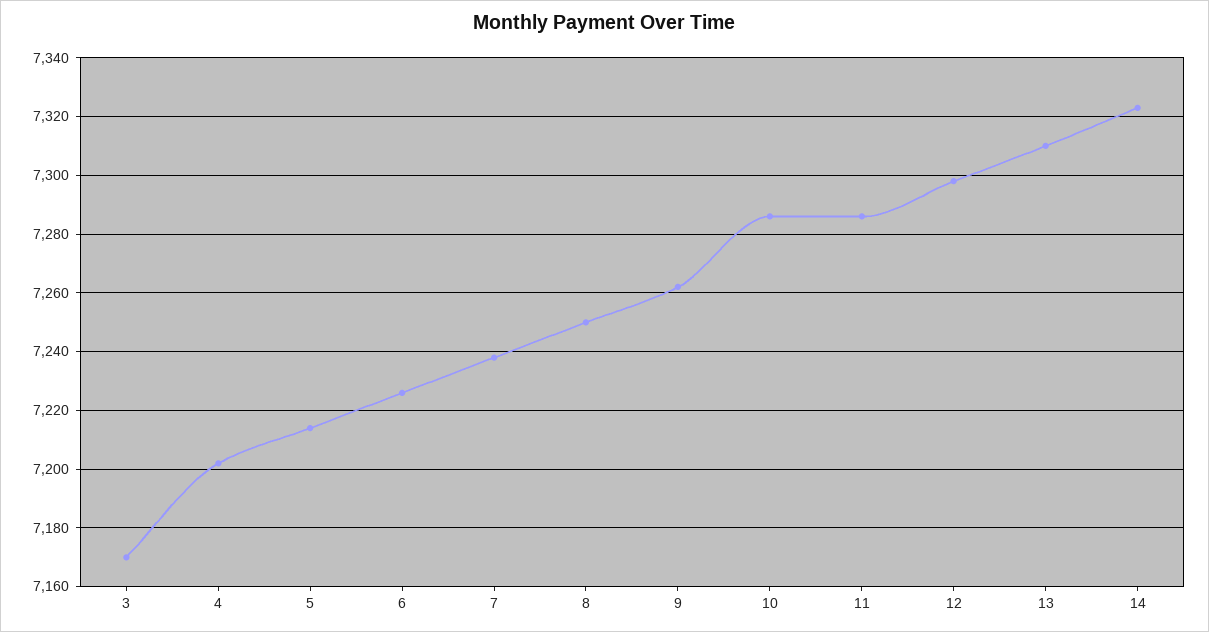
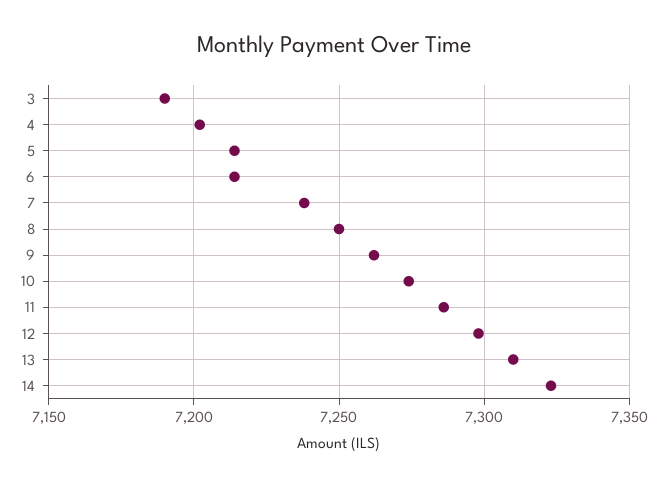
3: 7170 -> 7190
6: 7225 -> 7215
10: 7285 -> 7275

